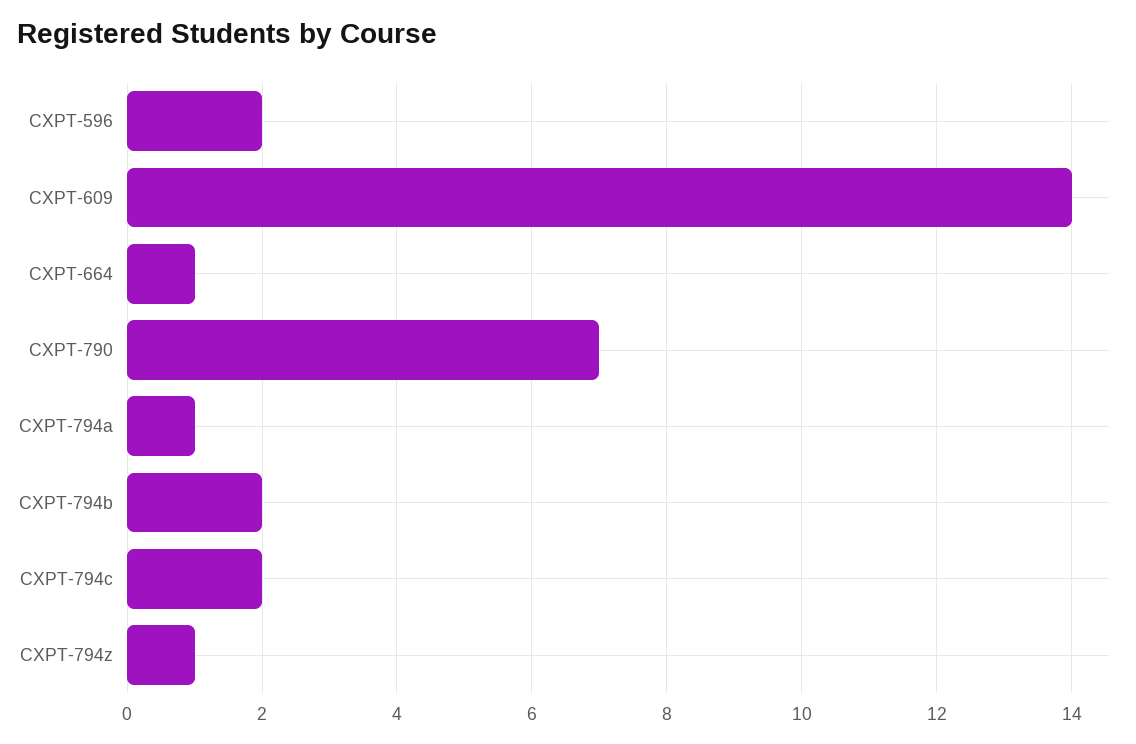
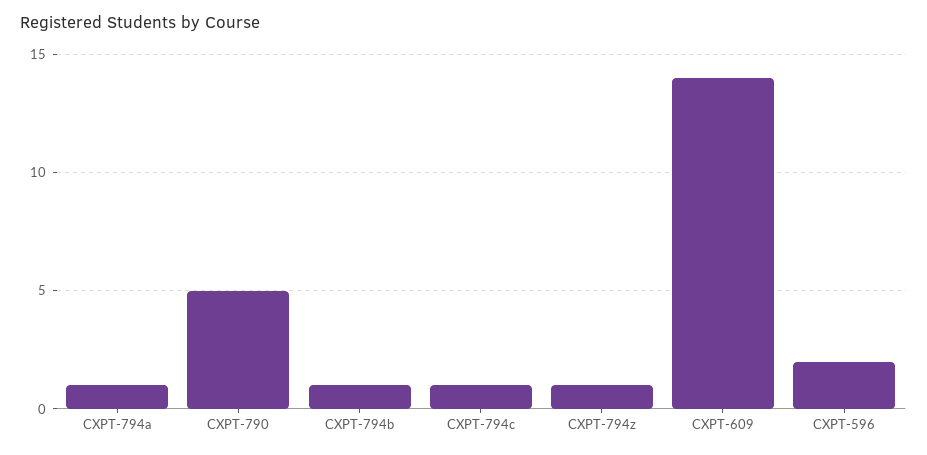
CXPT-664: 1 -> none
CXPT-790: 7 -> 5
CXPT-794b: 2 -> 1
CXPT-794c: 2 -> 1

